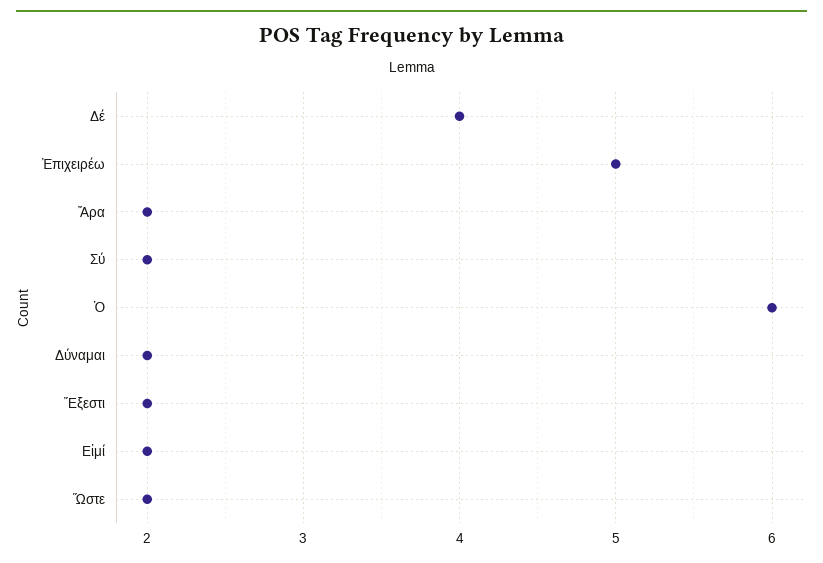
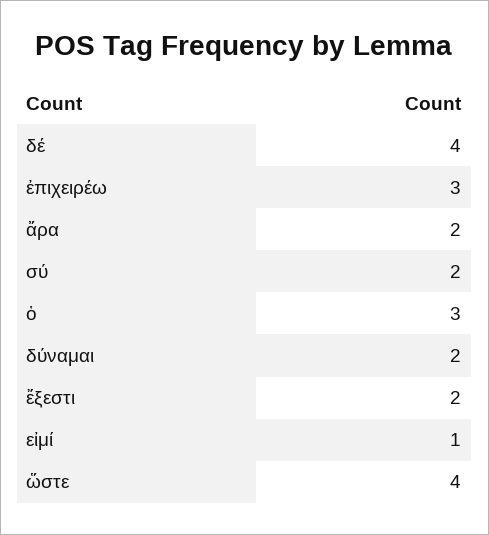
Ἐπιχειρέω: 5 -> 3
Ὁ: 6 -> 3
Εἰμί: 2 -> 1
Ὥστε: 2 -> 4

